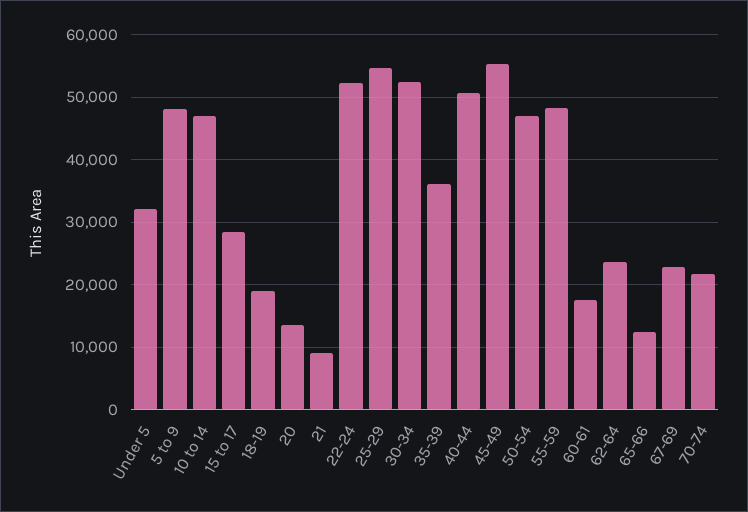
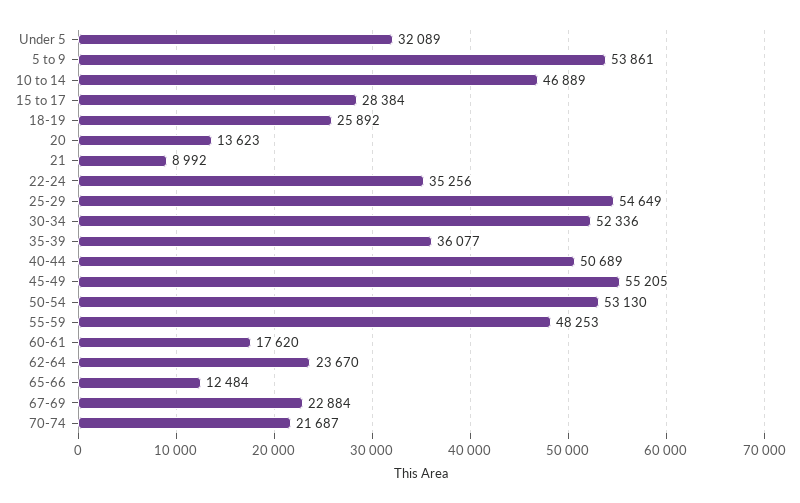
5 to 9: 48000 -> 53861
18-19: 19000 -> 25892
22-24: 52000 -> 35256
50-54: 47000 -> 53130

